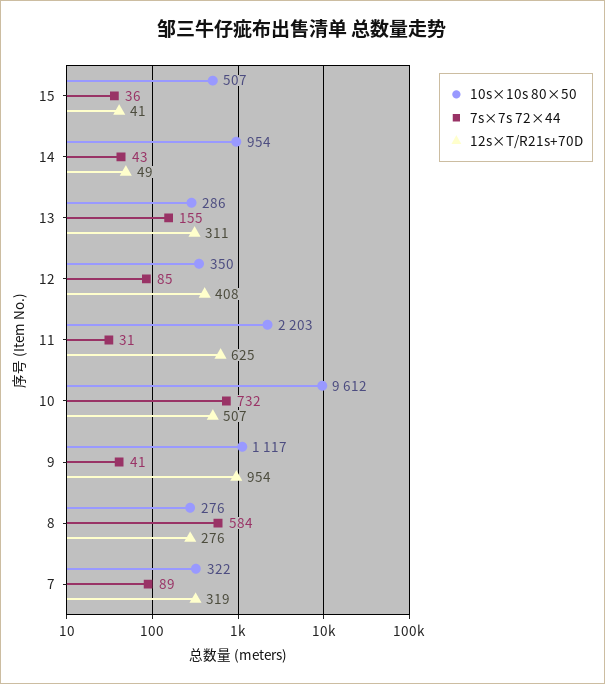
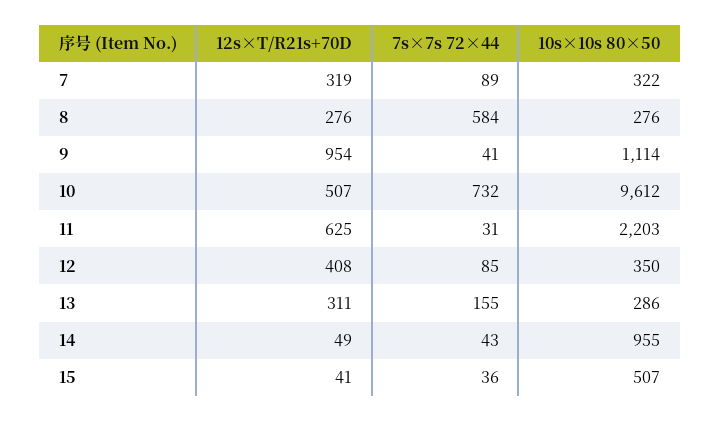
10s×10s 80×50, 14: 954 -> 955
10s×10s 80×50, 9: 1117 -> 1114

